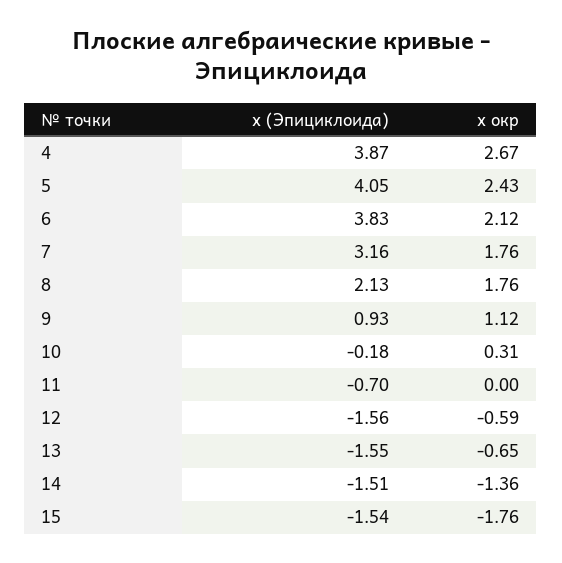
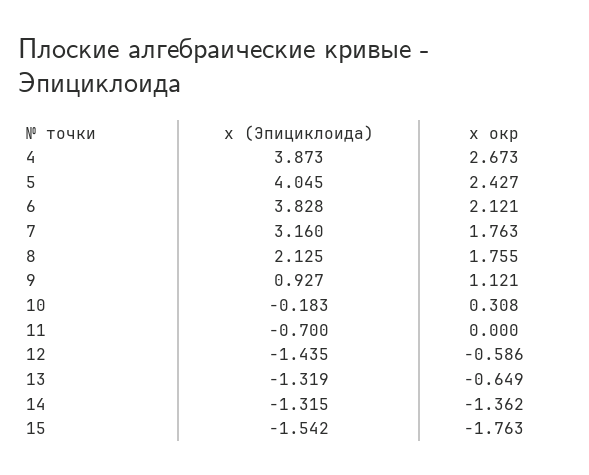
x (Эпициклоида), 12: -1.56 -> -1.435
x (Эпициклоида), 13: -1.55 -> -1.319
x (Эпициклоида), 14: -1.51 -> -1.315

